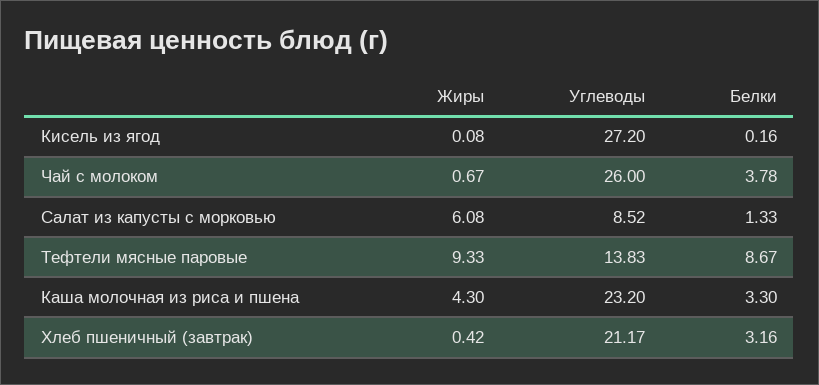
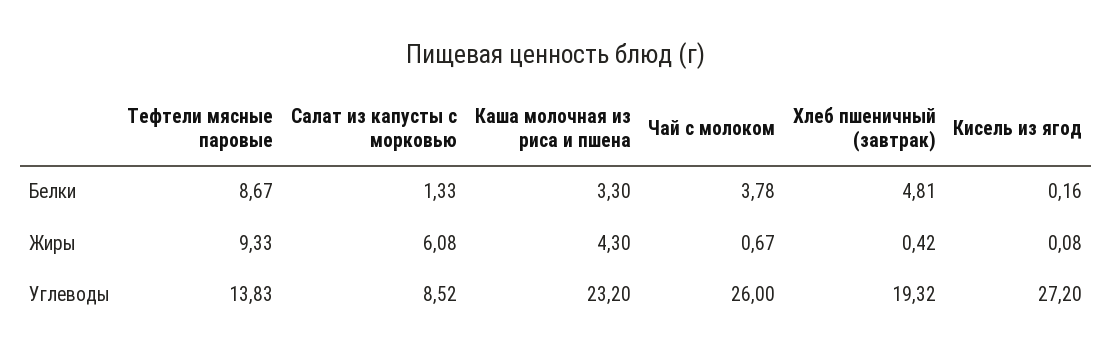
Углеводы, Хлеб пшеничный (завтрак): 21.17 -> 19.32
Белки, Хлеб пшеничный (завтрак): 3.16 -> 4.81

